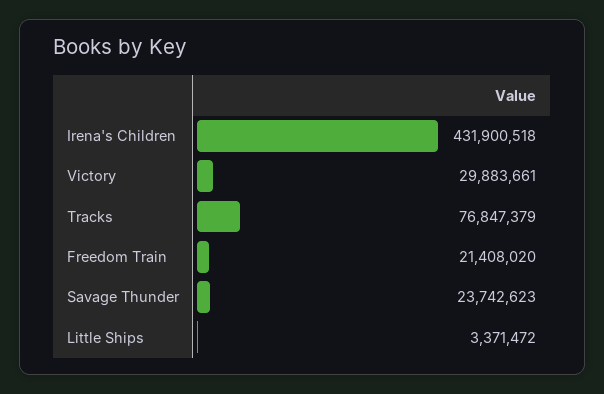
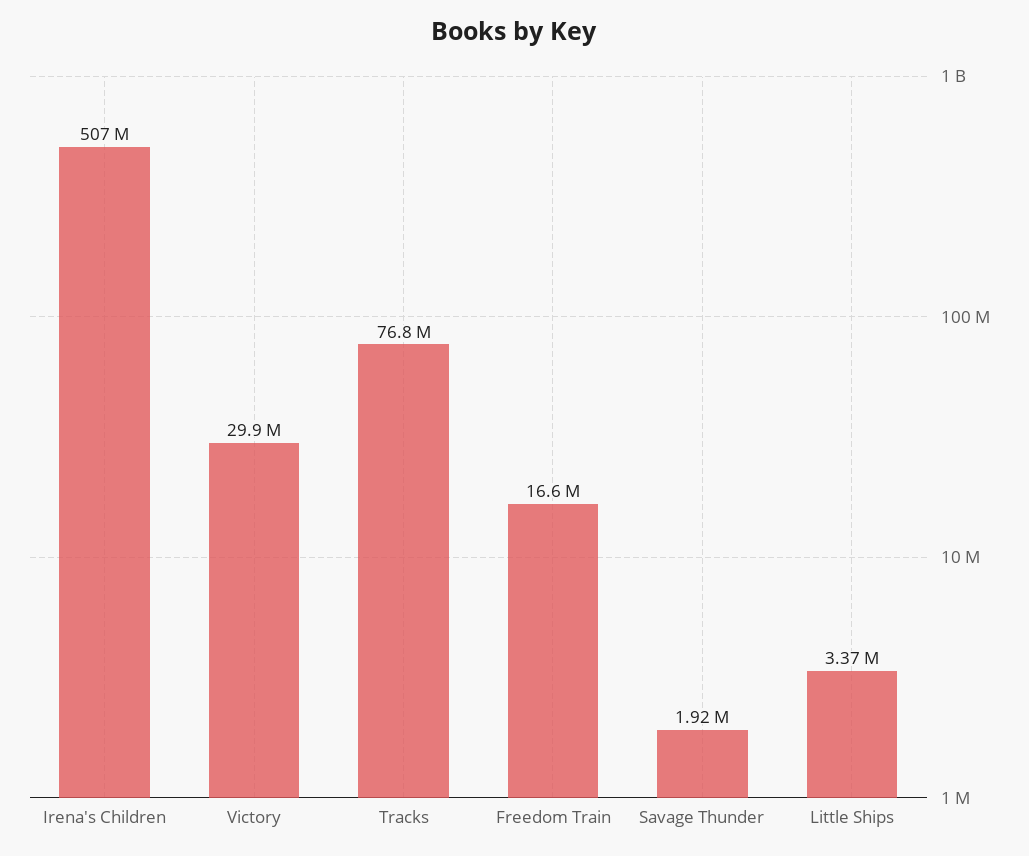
Irena's Children: 431900518 -> 507000000
Freedom Train: 21408020 -> 16600000
Savage Thunder: 23742623 -> 1920000

